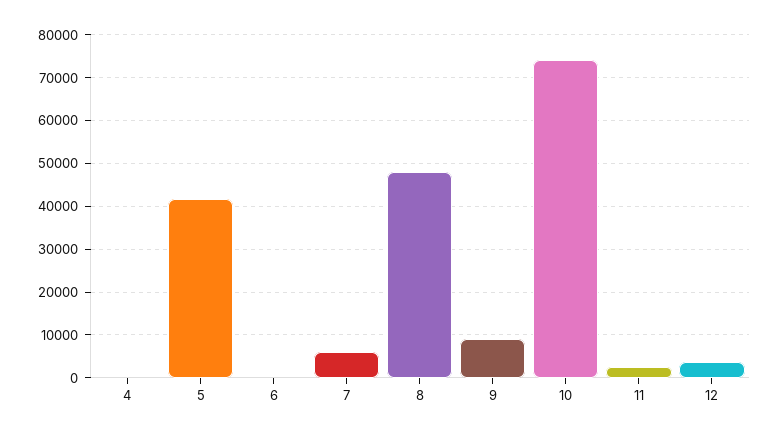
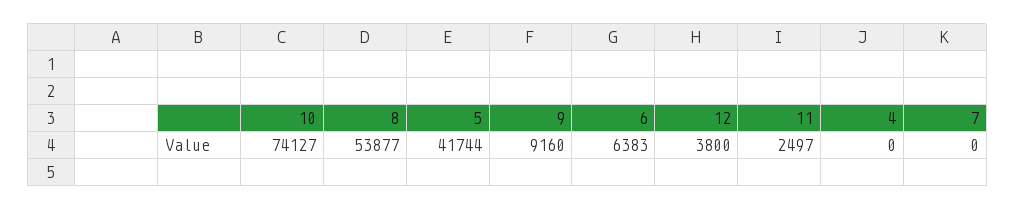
6: 0 -> 6383
7: 6000 -> 0
8: 48000 -> 53877

